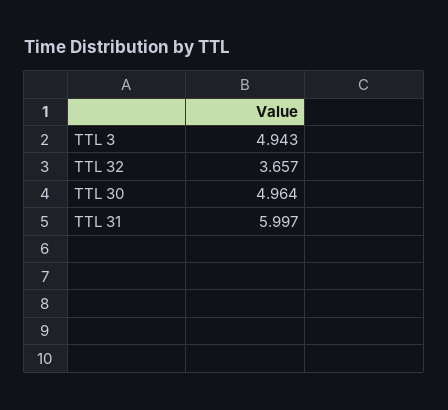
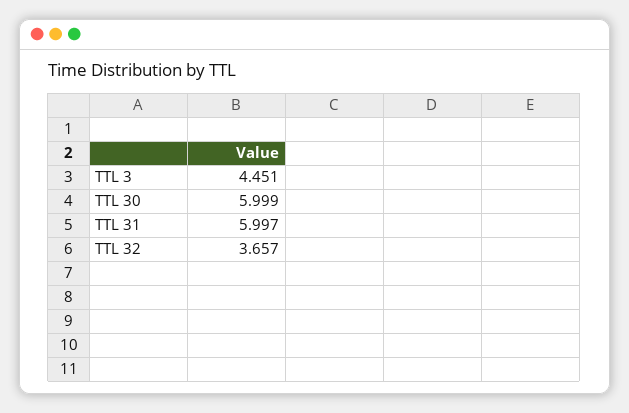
TTL 3: 4.943 -> 4.451
TTL 30: 4.964 -> 5.999

